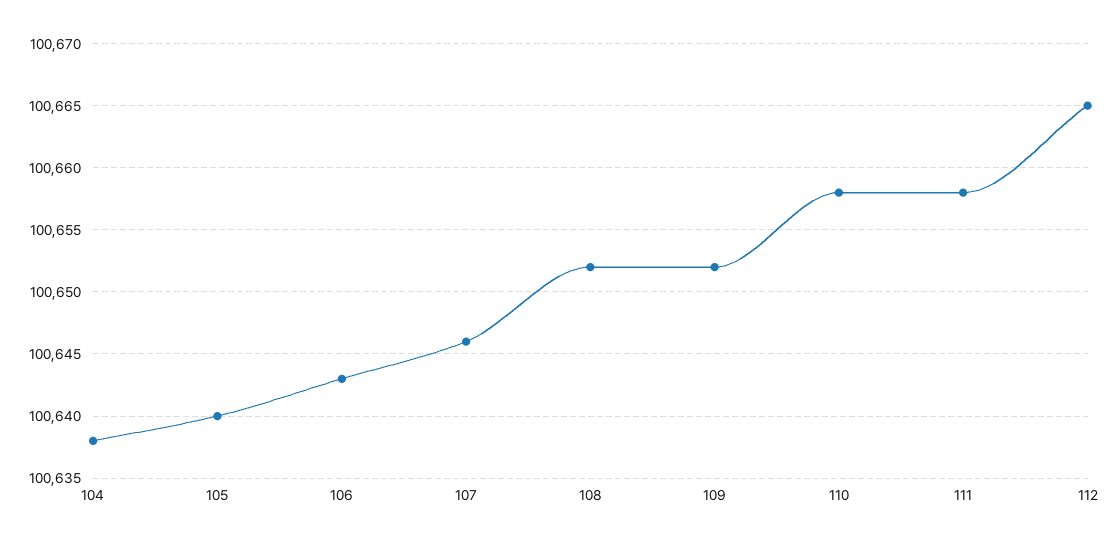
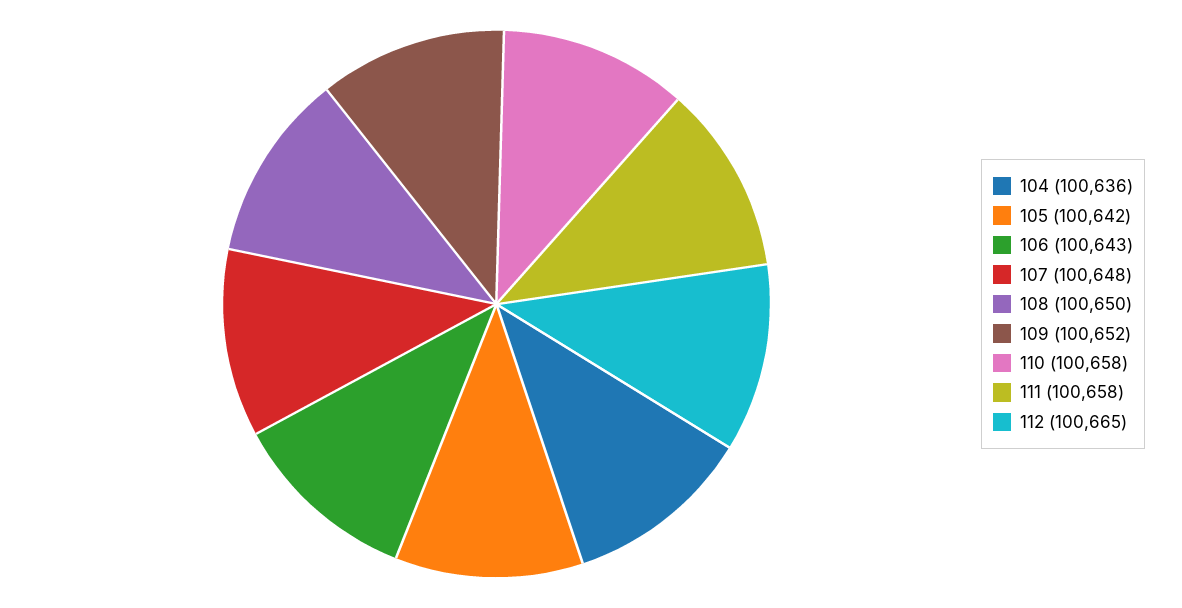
104: 100638 -> 100636
105: 100640 -> 100642
107: 100646 -> 100648
108: 100652 -> 100650

